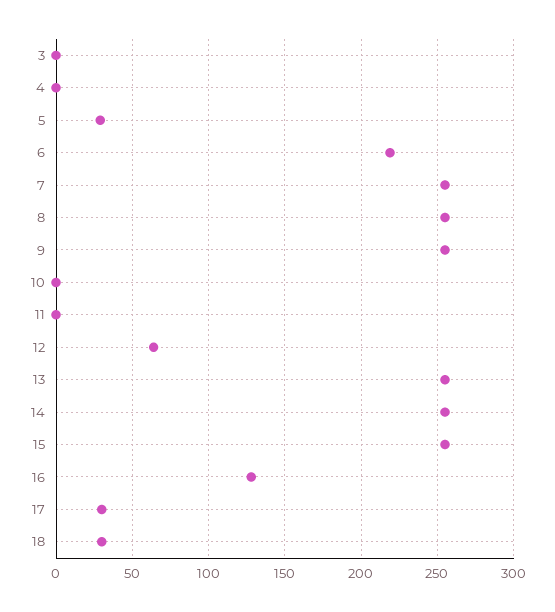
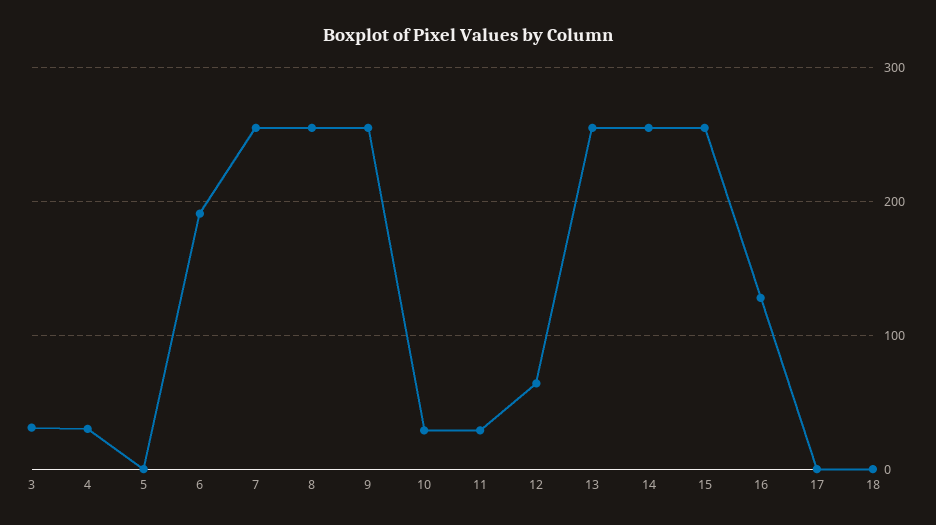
3: 0 -> 30
4: 0 -> 30
5: 30 -> 0
6: 220 -> 190
10: 0 -> 30
11: 0 -> 30
17: 30 -> 0
18: 30 -> 0

